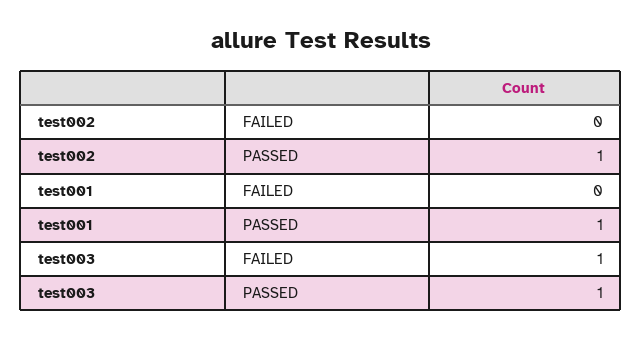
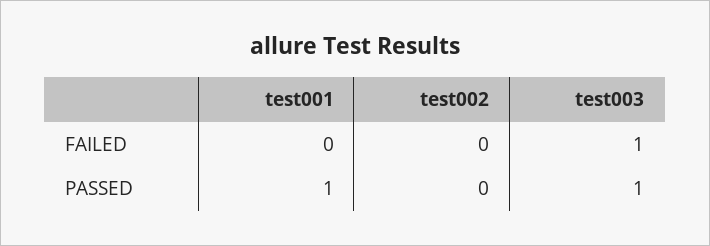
test002, PASSED: 1 -> 0

